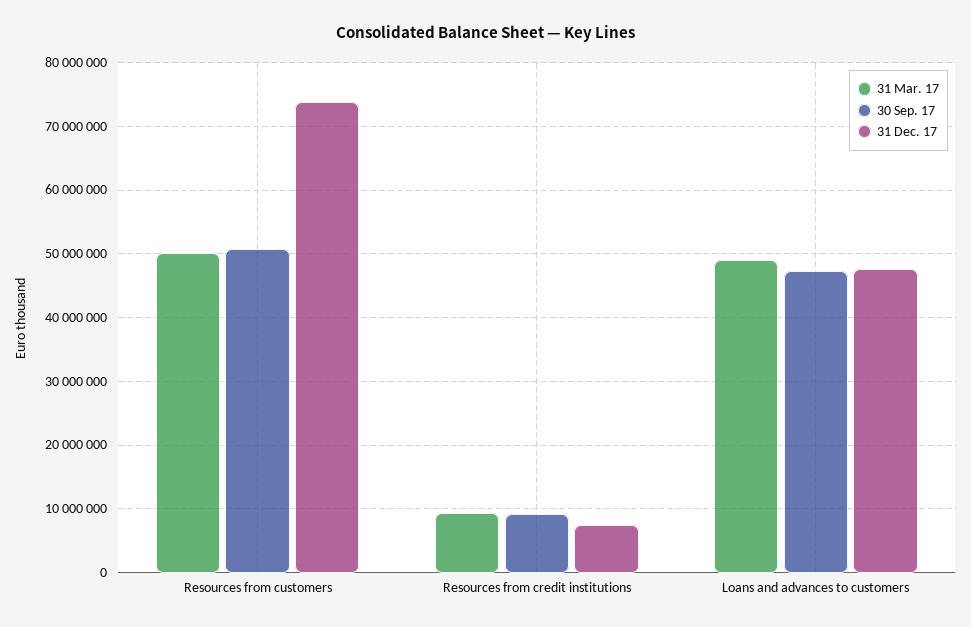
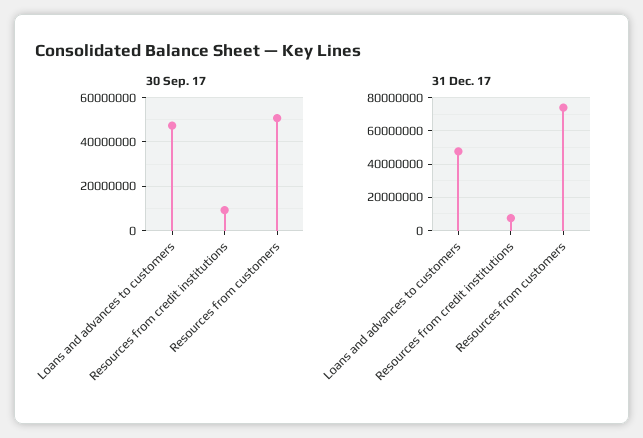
31 Mar. 17, Resources from customers: 50000000 -> none
31 Mar. 17, Resources from credit institutions: 9000000 -> none
31 Mar. 17, Loans and advances to customers: 49000000 -> none

